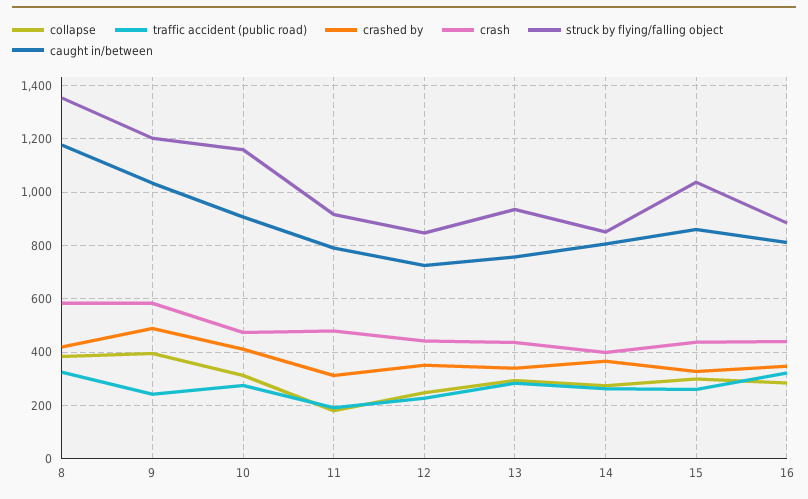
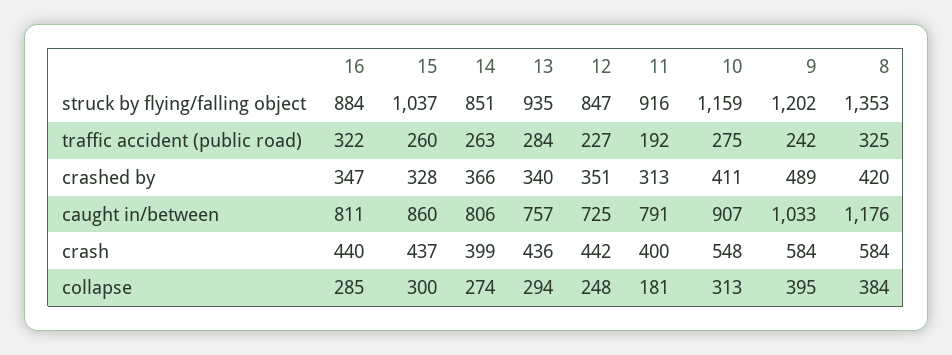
crash, 10: 475 -> 548
crash, 11: 475 -> 400

